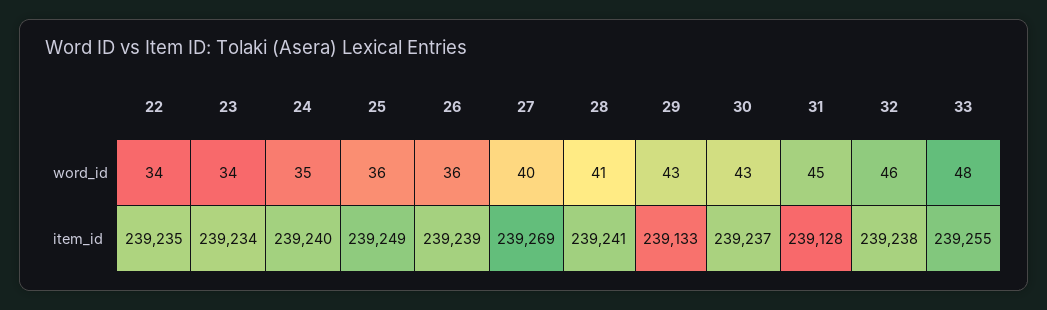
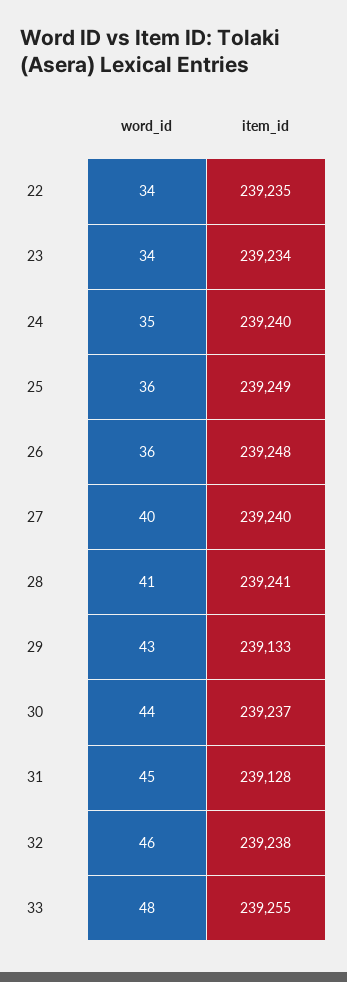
30, word_id: 43 -> 44
26, item_id: 239239 -> 239248
27, item_id: 239269 -> 239240

